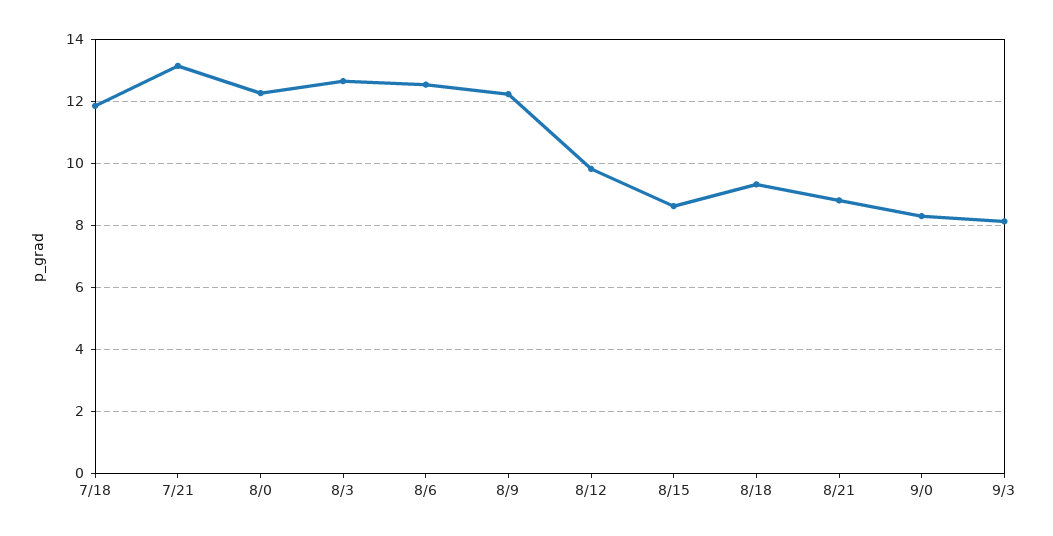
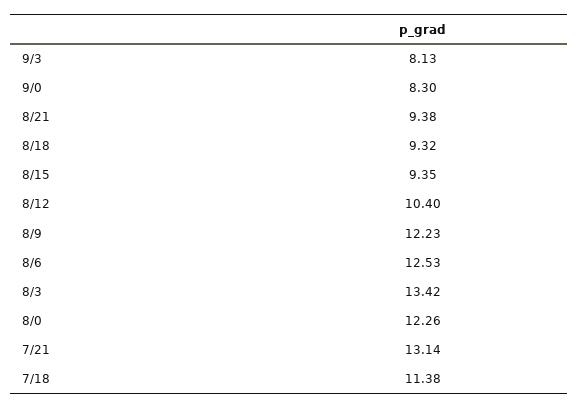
7/18: 11.8 -> 11.38
8/3: 12.6 -> 13.42
8/12: 9.8 -> 10.4
8/15: 8.6 -> 9.35
8/21: 8.8 -> 9.38

